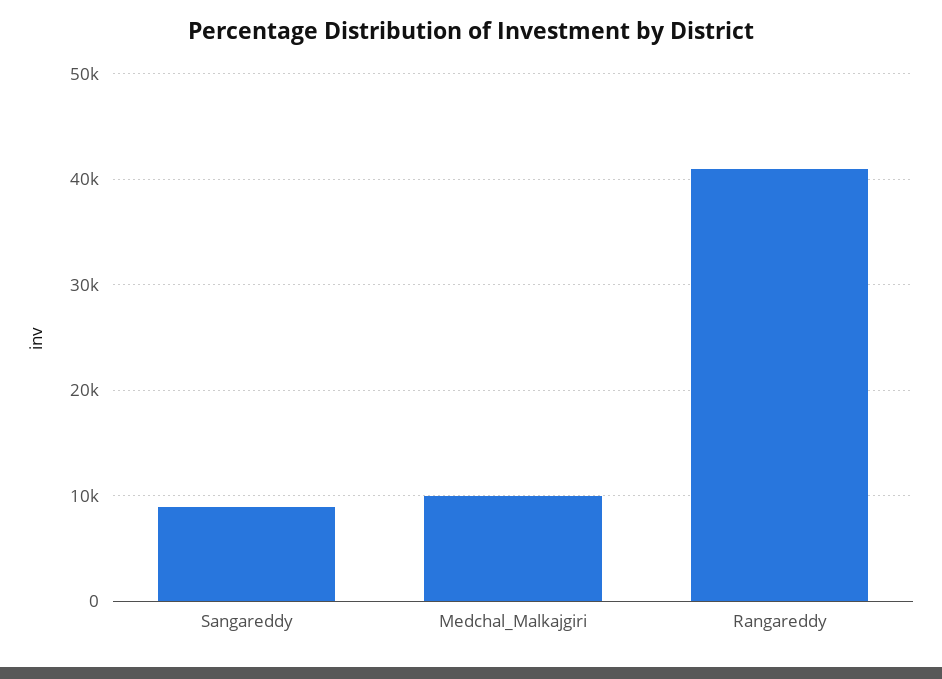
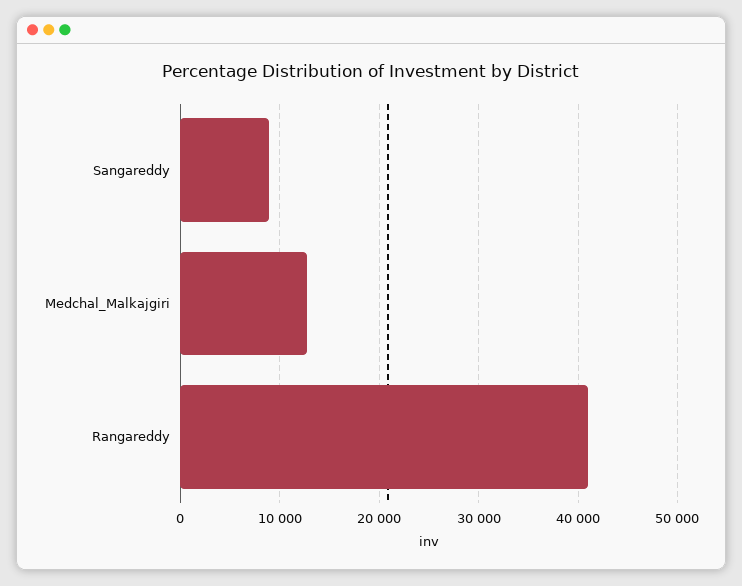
Medchal_Malkajgiri: 10000 -> 13000

